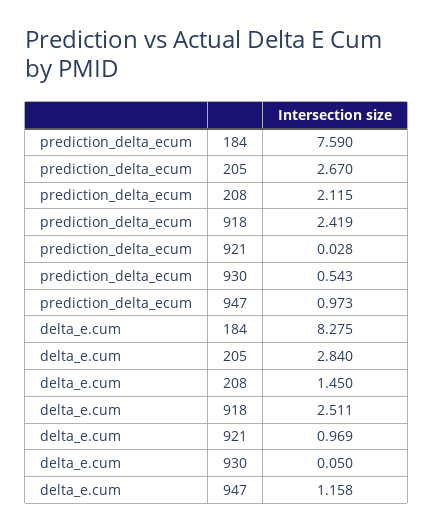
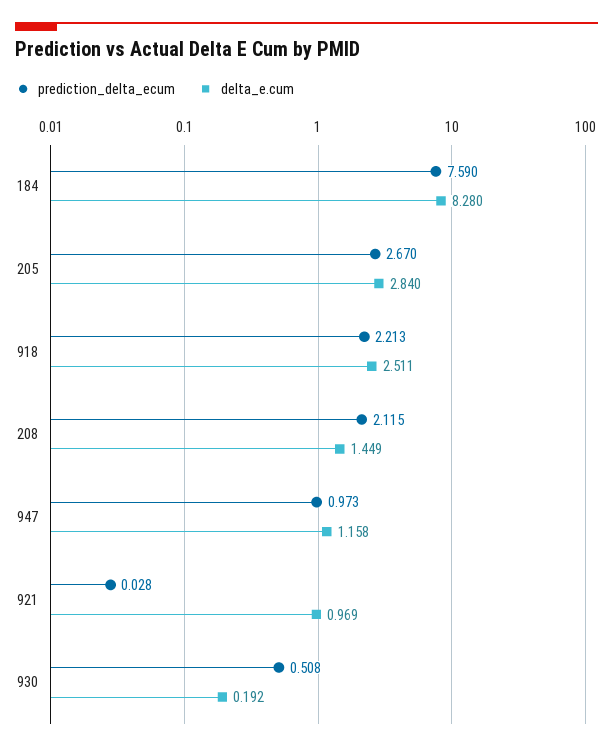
prediction_delta_ecum, 918: 2.419 -> 2.213
prediction_delta_ecum, 930: 0.543 -> 0.508
delta_e.cum, 184: 8.275 -> 8.28
delta_e.cum, 208: 1.45 -> 1.449
delta_e.cum, 930: 0.05 -> 0.192

